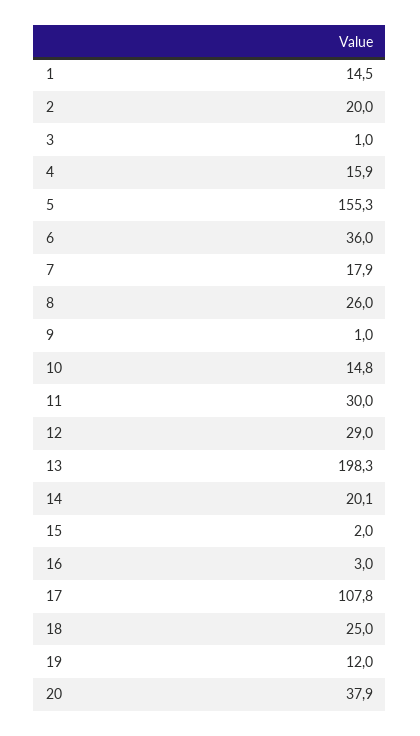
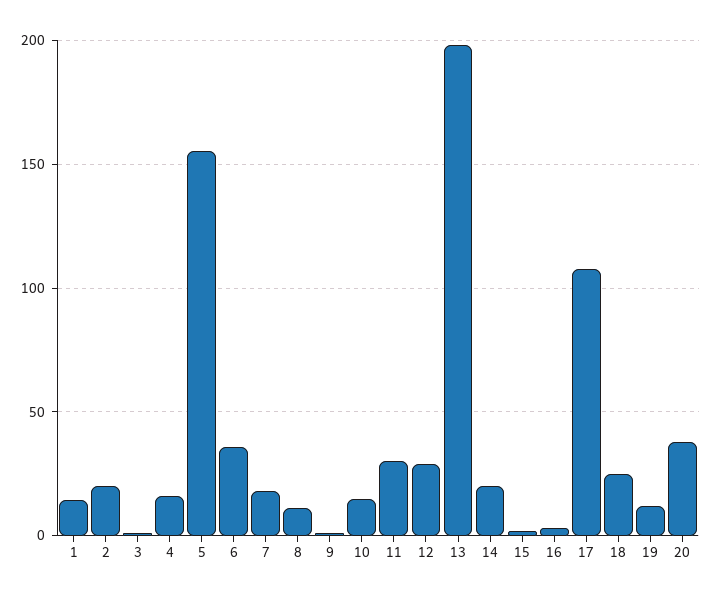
8: 26 -> 10

